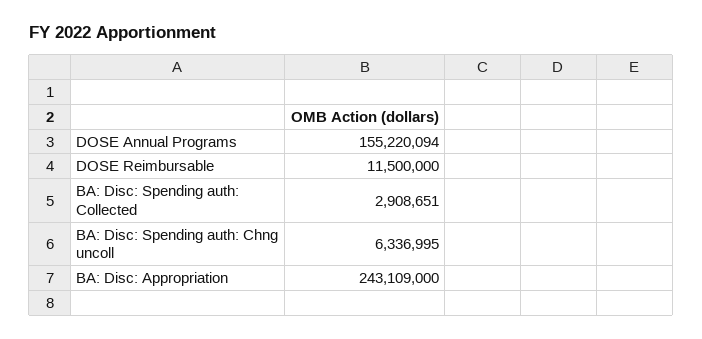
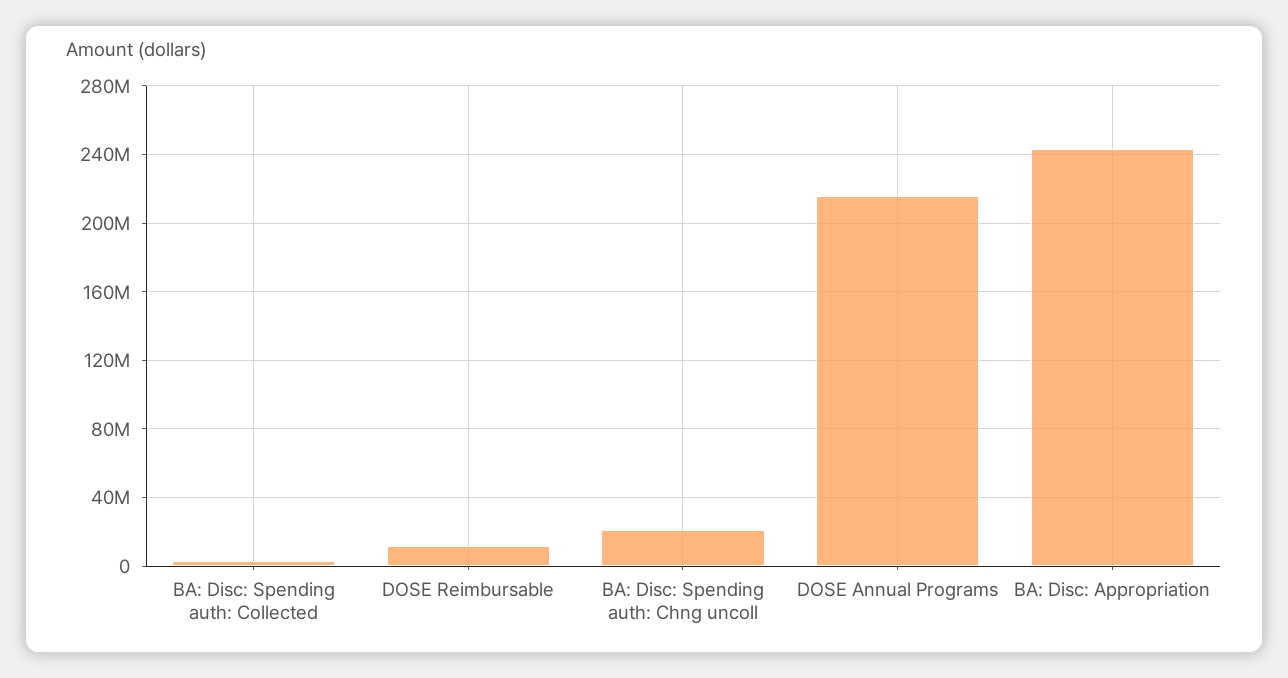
DOSE Annual Programs: 155220094 -> 215000000
BA: Disc: Spending auth: Chng uncoll: 6336995 -> 20000000

